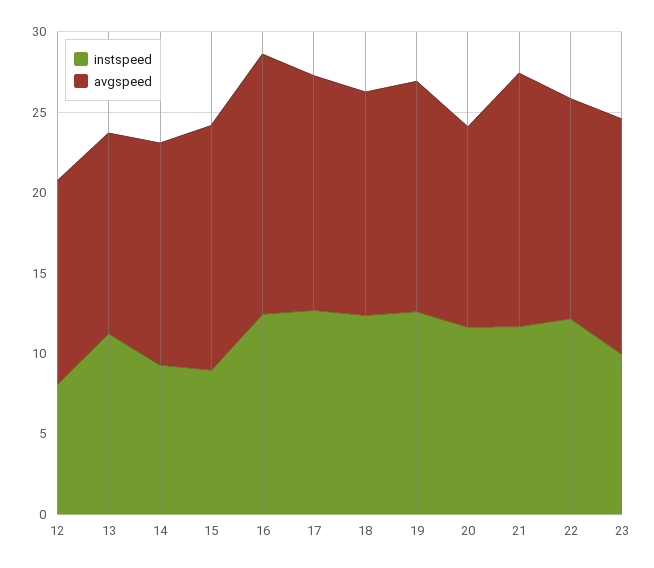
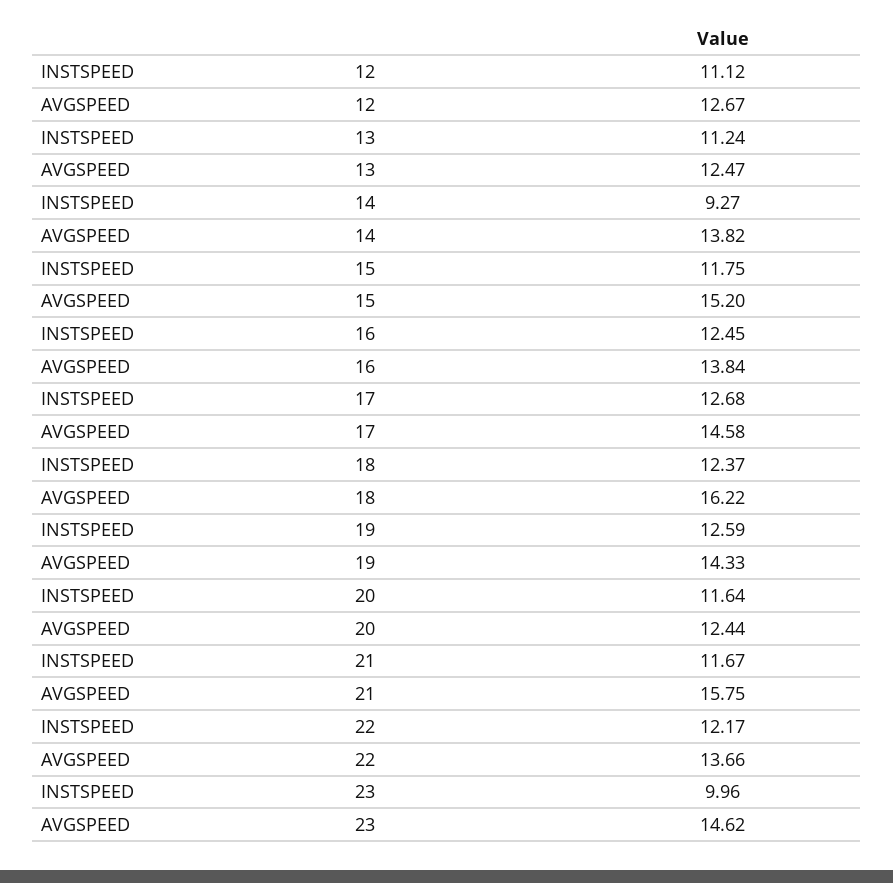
instspeed, 12: 8 -> 11.12
instspeed, 15: 9 -> 11.75
avgspeed, 16: 16 -> 13.84
avgspeed, 18: 14 -> 16.22

